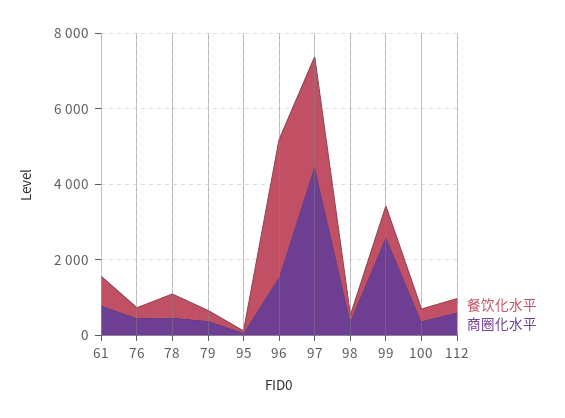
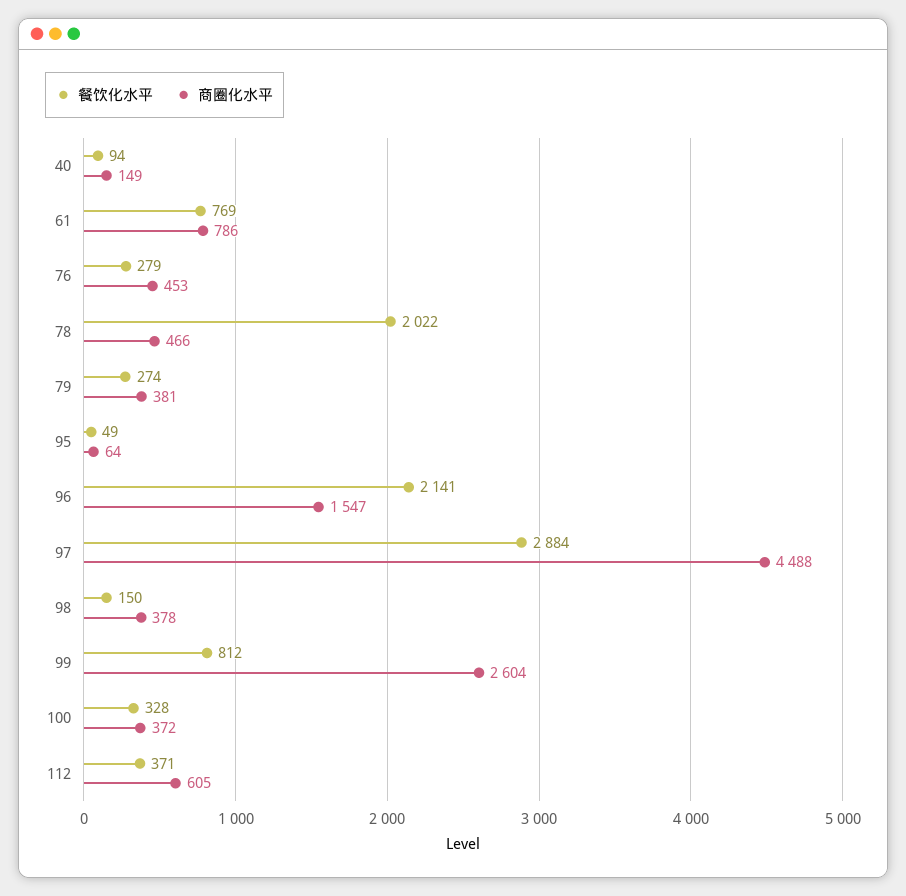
餐饮化水平, 78: 500 -> 2022
餐饮化水平, 96: 3500 -> 2141
餐饮化水平, 40: none -> 94
商圈化水平, 40: none -> 149

